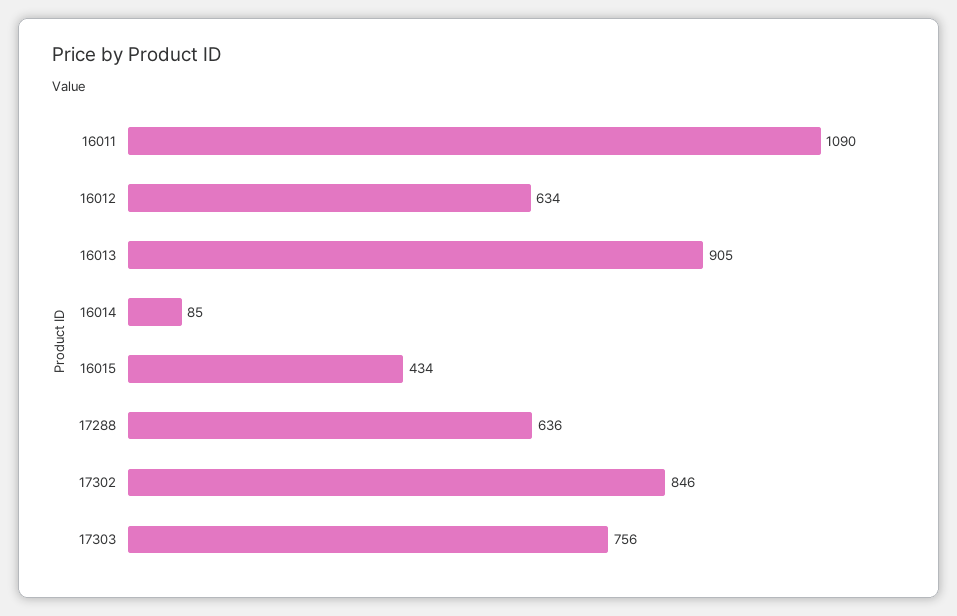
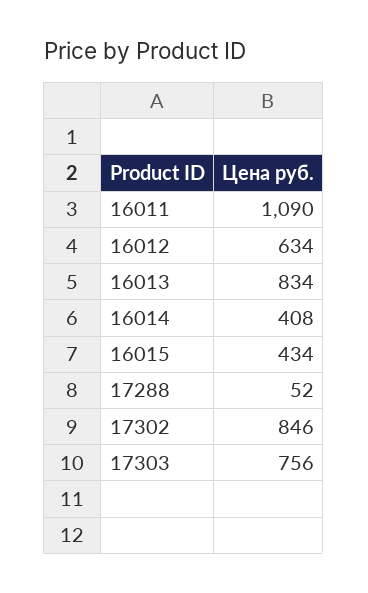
16013: 905 -> 834
16014: 85 -> 408
17288: 636 -> 52

